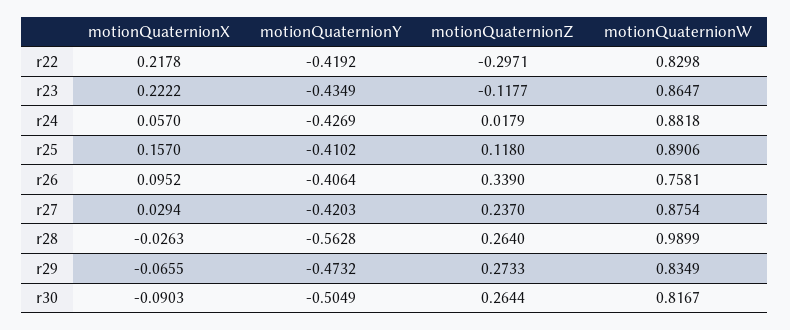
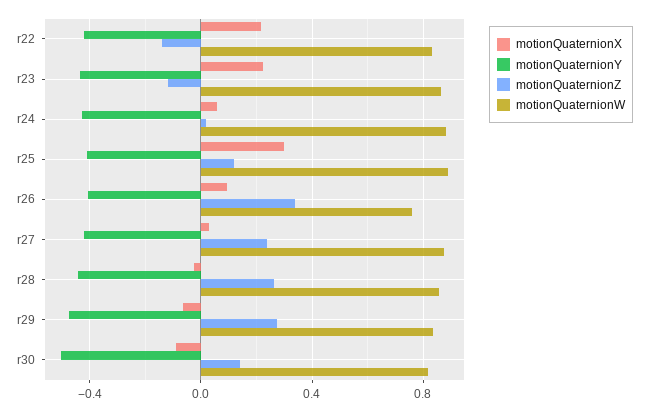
motionQuaternionZ, r22: -0.2971 -> -0.15
motionQuaternionX, r25: 0.157 -> 0.3
motionQuaternionY, r28: -0.5628 -> -0.45
motionQuaternionW, r28: 0.9899 -> 0.85
motionQuaternionZ, r30: 0.2644 -> 0.15

